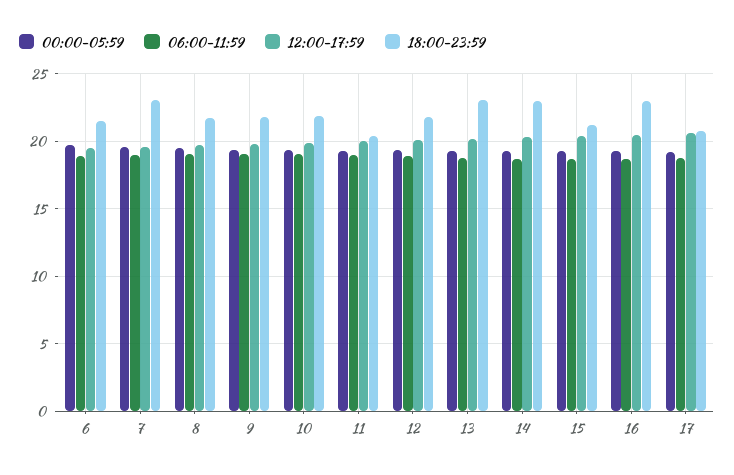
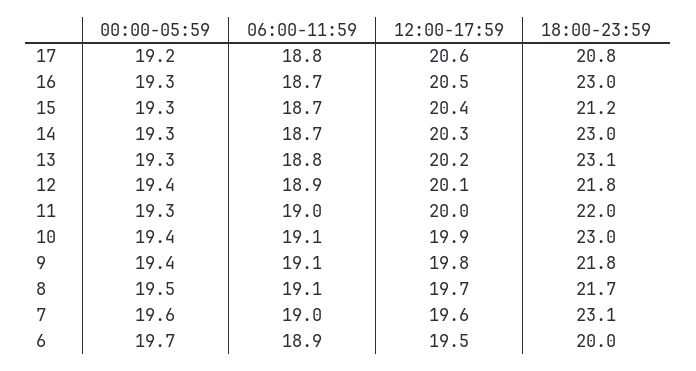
18:00-23:59, 6: 21.5 -> 20
18:00-23:59, 10: 22 -> 23
18:00-23:59, 11: 20.5 -> 22

